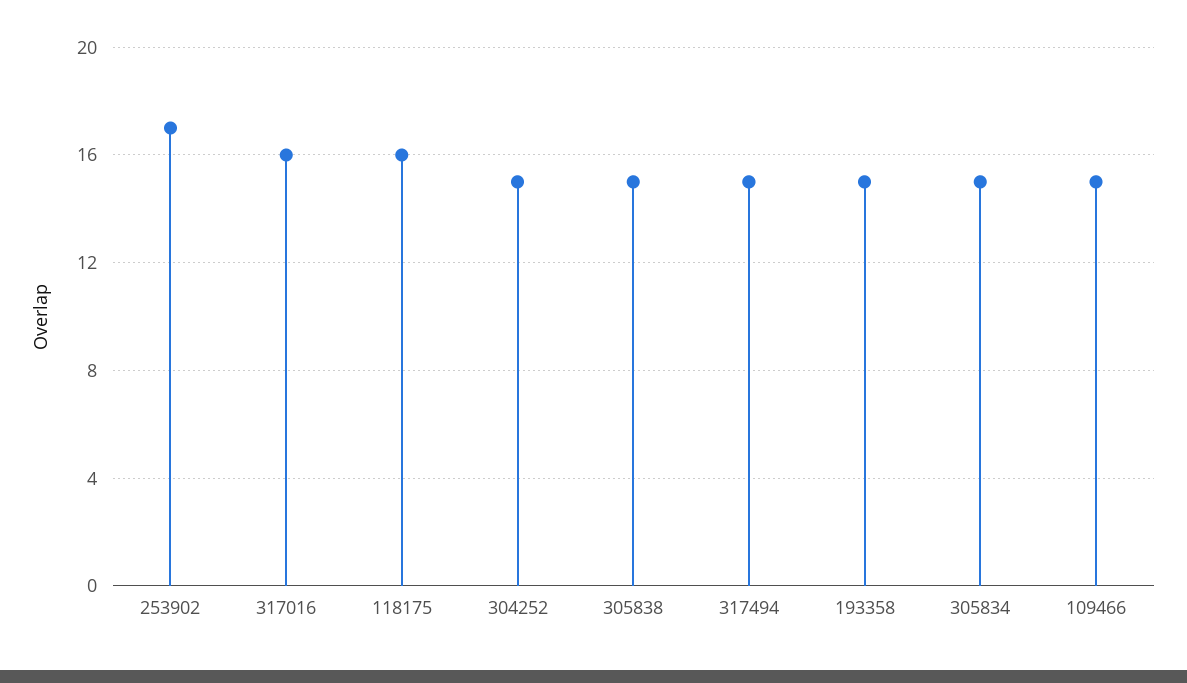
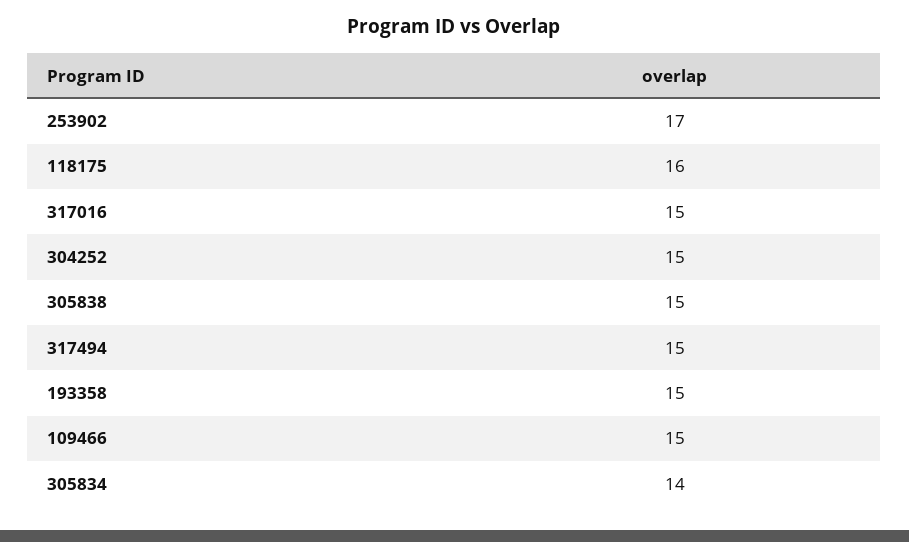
317016: 16 -> 15
305834: 15 -> 14

